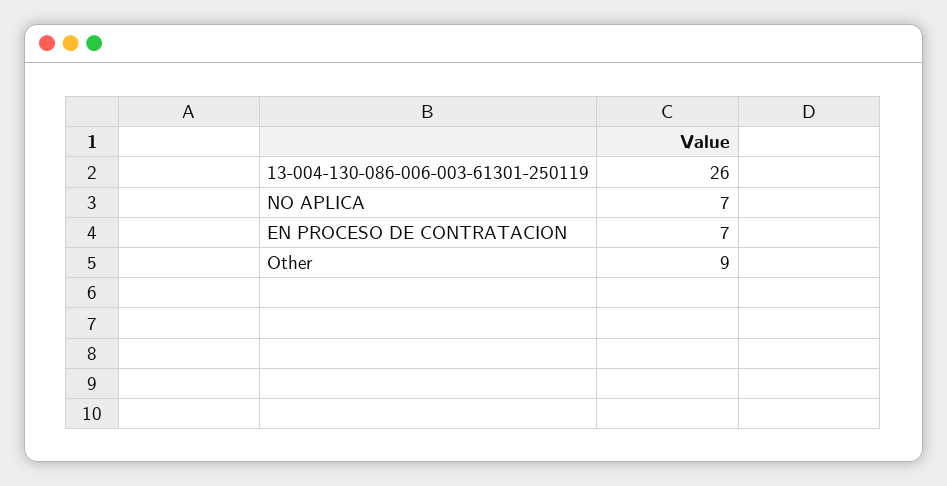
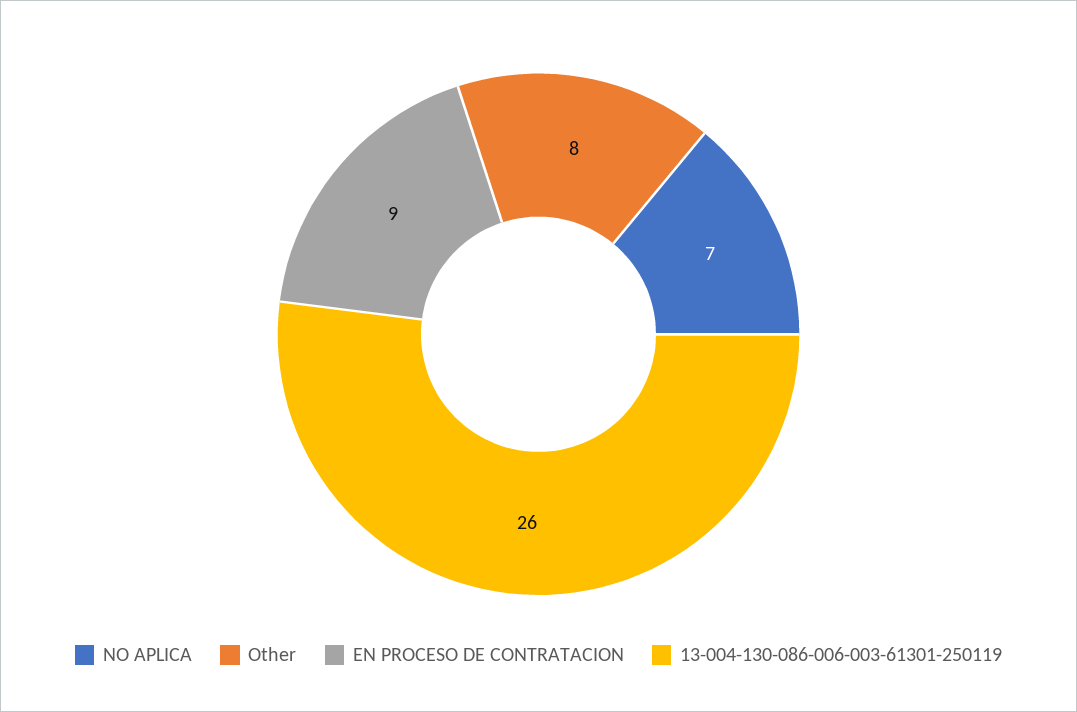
EN PROCESO DE CONTRATACION: 7 -> 9
Other: 9 -> 8

